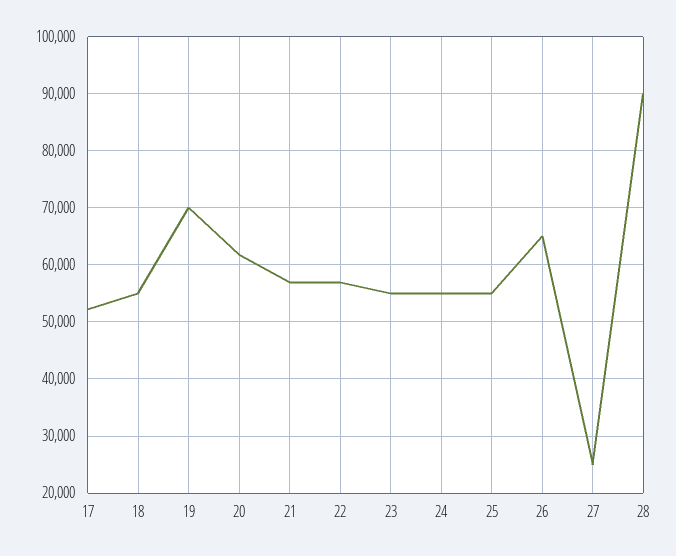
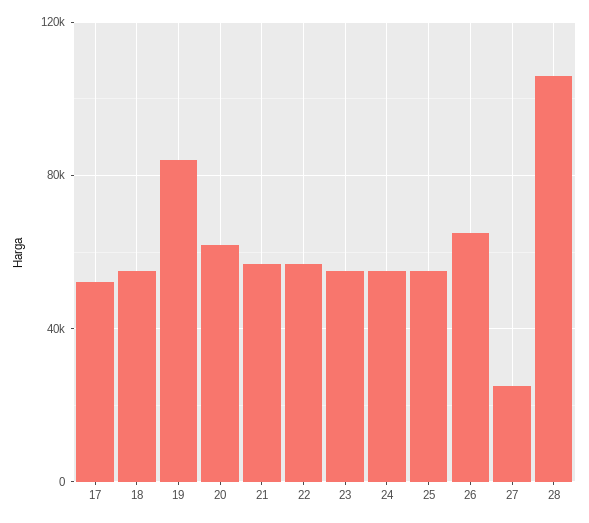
19: 70000 -> 85000
28: 90000 -> 105000

